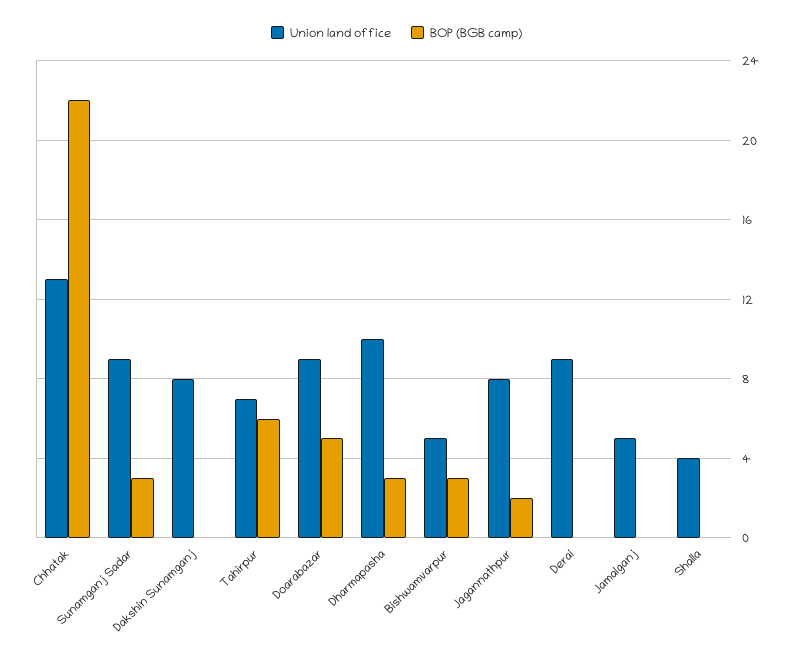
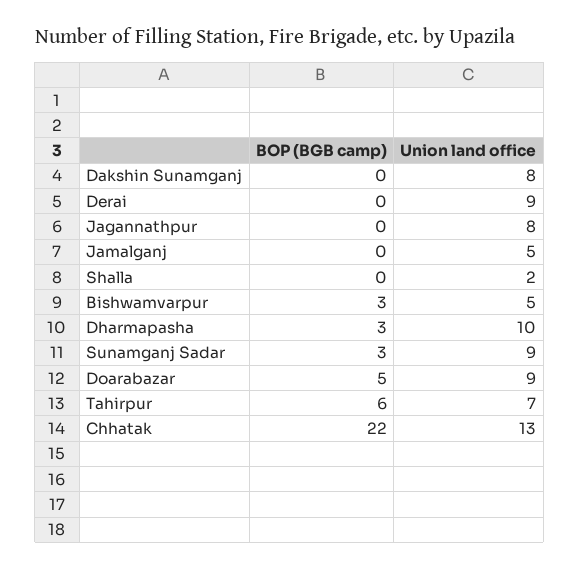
BOP (BGB camp), Jagannathpur: 2 -> 0
Union land office, Shalla: 4 -> 2

